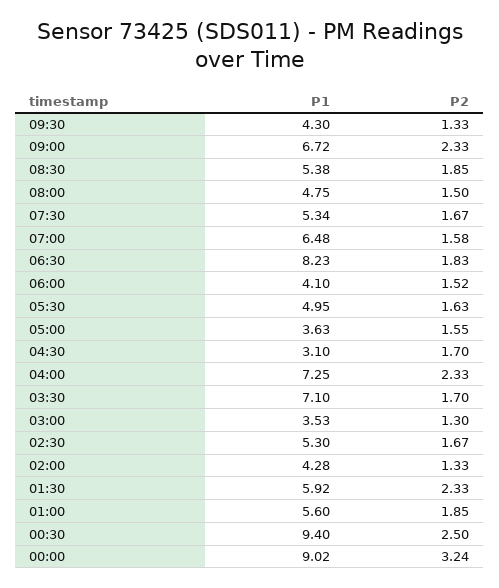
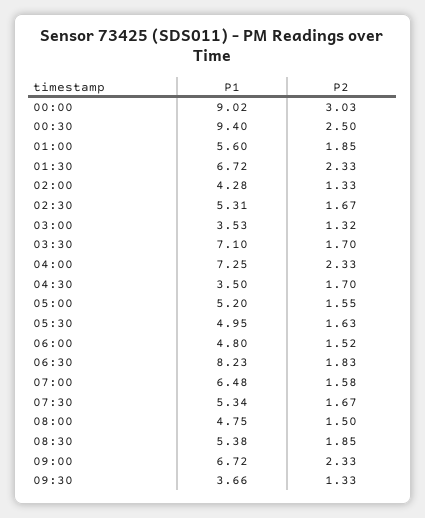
P1, 09:30: 4.3 -> 3.66
P1, 06:00: 4.1 -> 4.8
P1, 05:00: 3.63 -> 5.2
P1, 04:30: 3.1 -> 3.5
P2, 03:00: 1.3 -> 1.32
P1, 02:30: 5.3 -> 5.31
P1, 01:30: 5.92 -> 6.72
P2, 00:00: 3.24 -> 3.03

